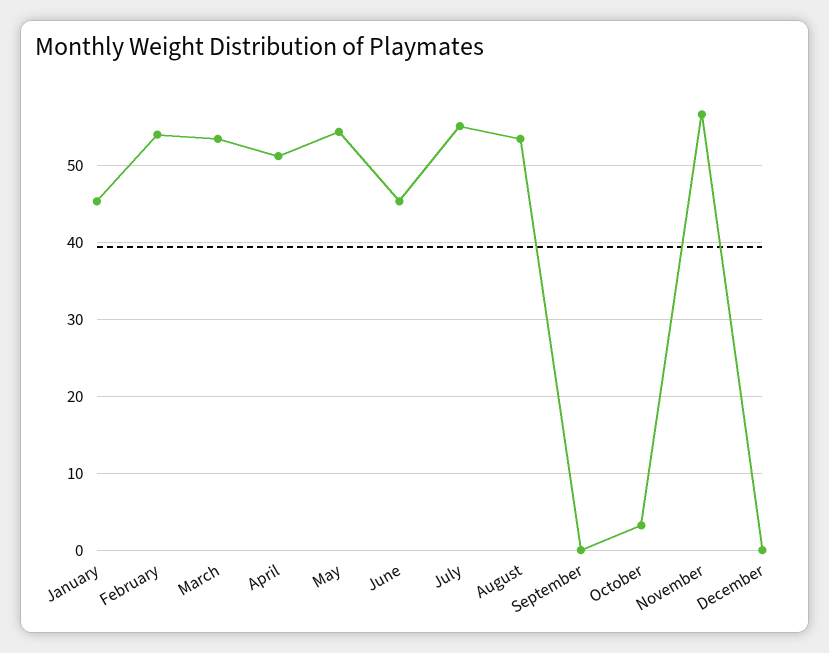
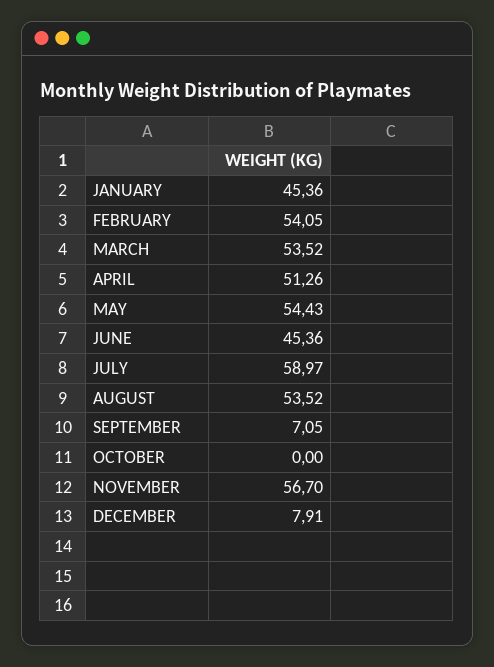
July: 55 -> 58.97
September: 0 -> 7.05
October: 3 -> 0
December: 0 -> 7.91

